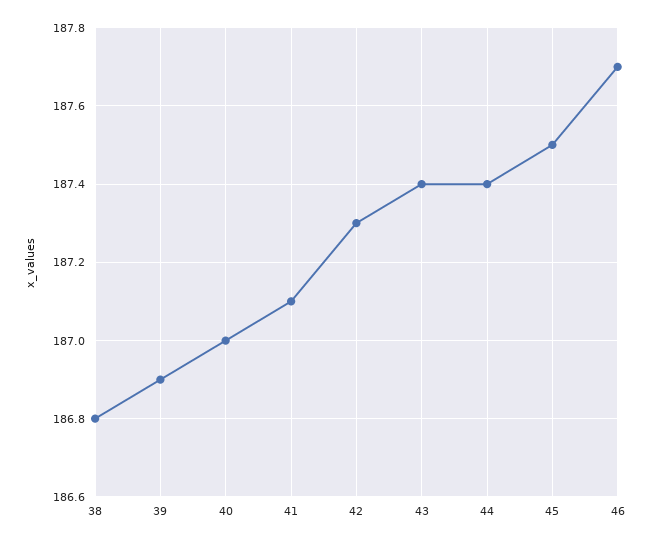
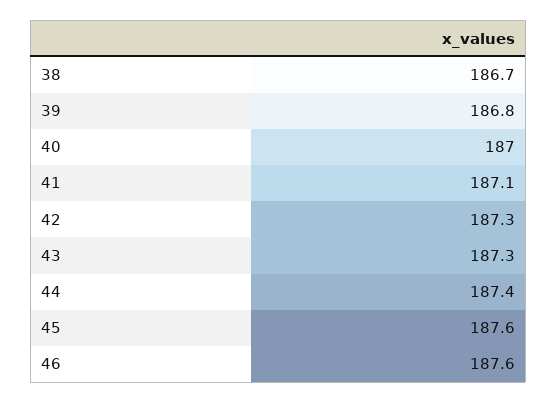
38: 186.8 -> 186.7
39: 186.9 -> 186.8
43: 187.4 -> 187.3
45: 187.5 -> 187.6
46: 187.7 -> 187.6

